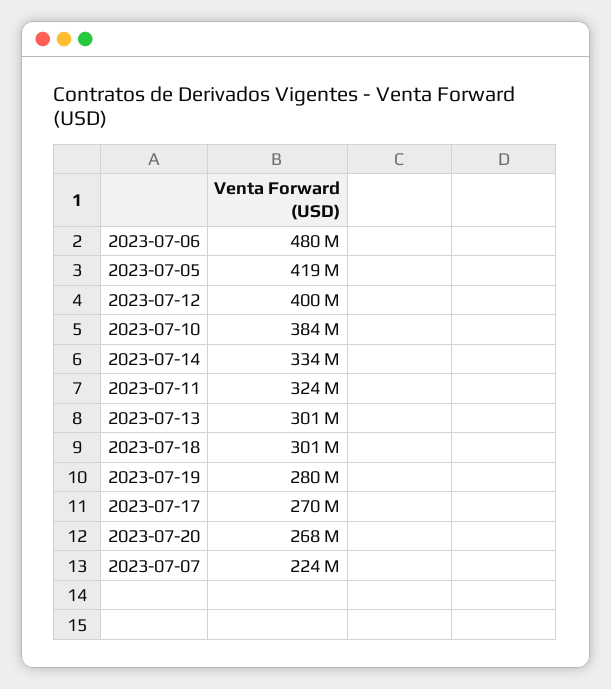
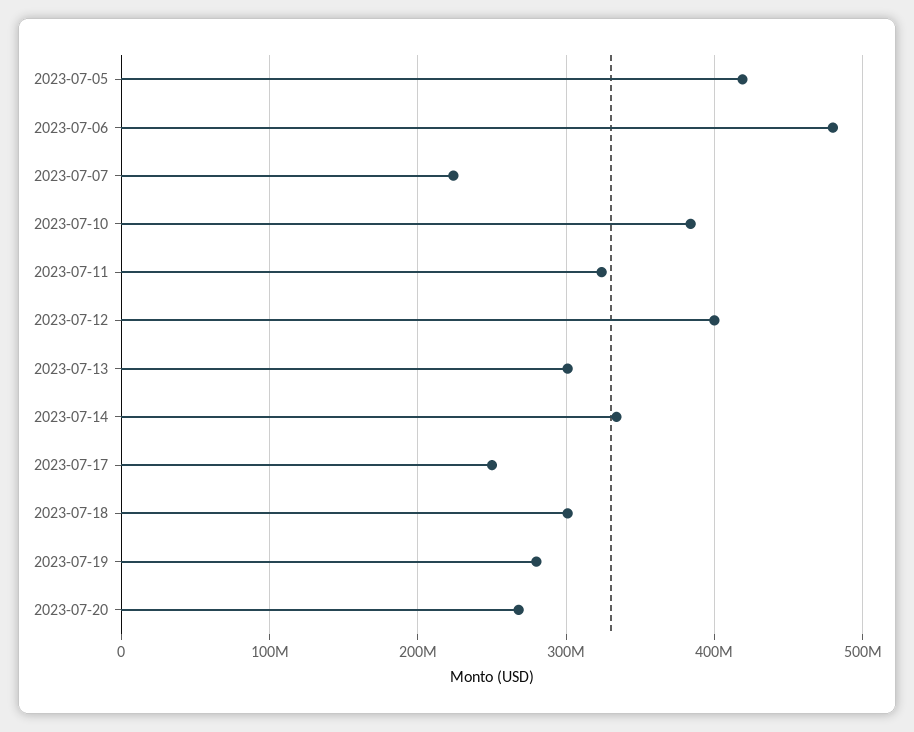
2023-07-17: 270000000 -> 250000000

